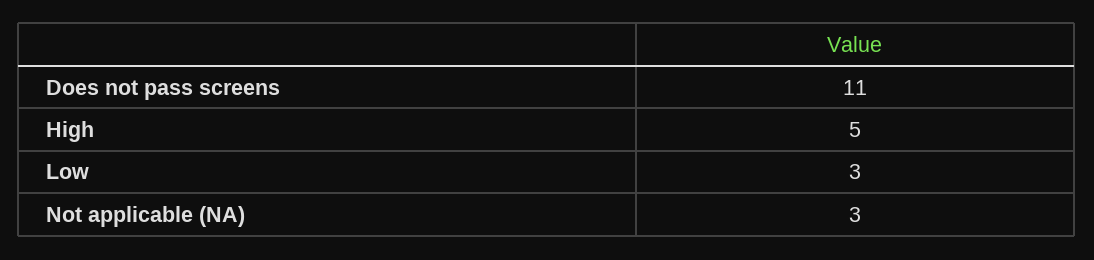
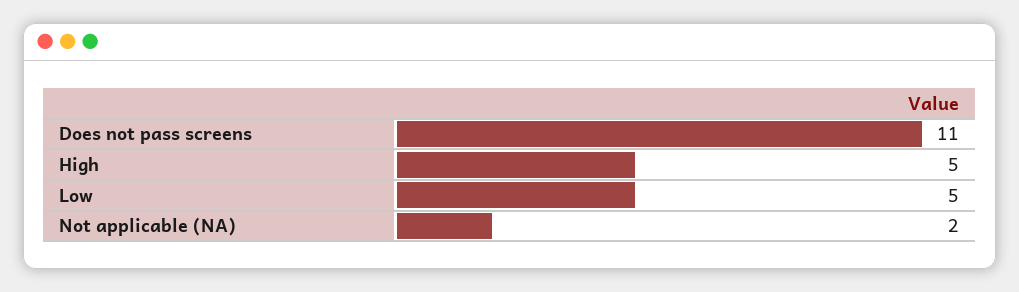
Low: 3 -> 5
Not applicable (NA): 3 -> 2

